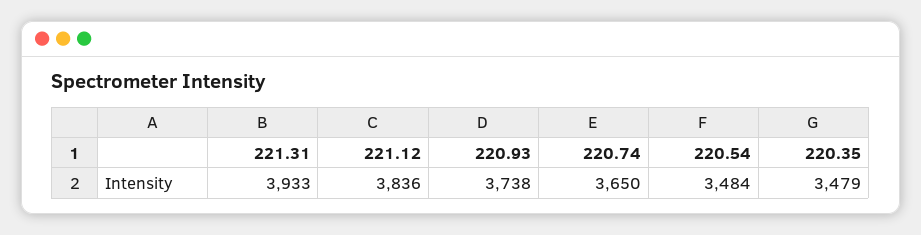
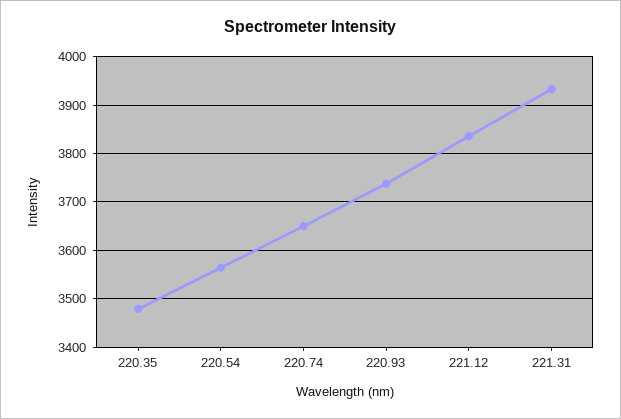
220.54: 3484 -> 3560

